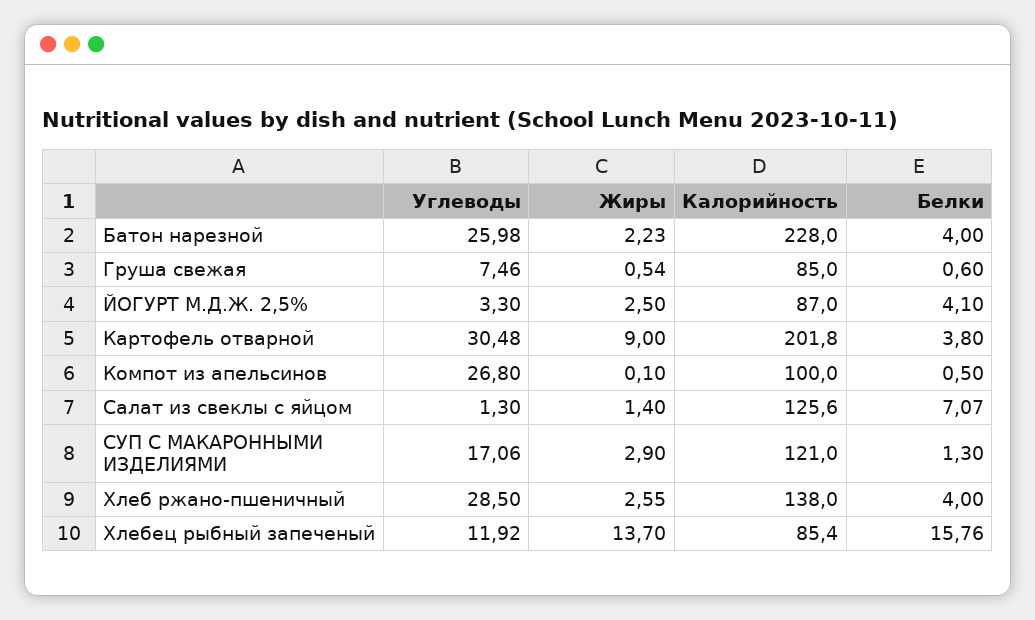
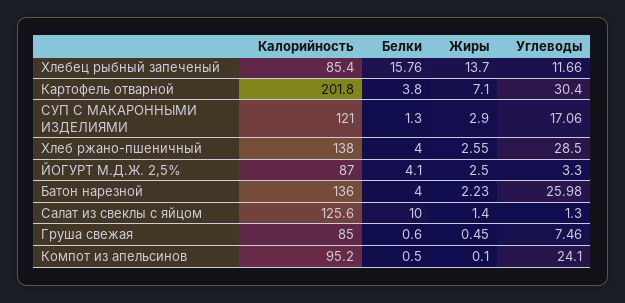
Калорийность, Батон нарезной: 228 -> 136
Жиры, Груша свежая: 0.54 -> 0.45
Углеводы, Картофель отварной: 30.48 -> 30.4
Жиры, Картофель отварной: 9 -> 7.1
Углеводы, Компот из апельсинов: 26.8 -> 24.1
Калорийность, Компот из апельсинов: 100 -> 95.2
Белки, Салат из свеклы с яйцом: 7.07 -> 10
Углеводы, Хлебец рыбный запеченый: 11.92 -> 11.66

